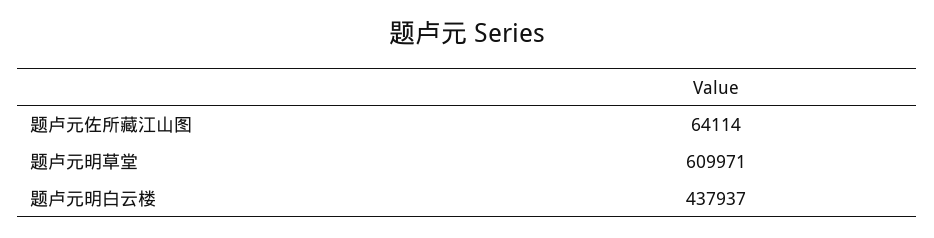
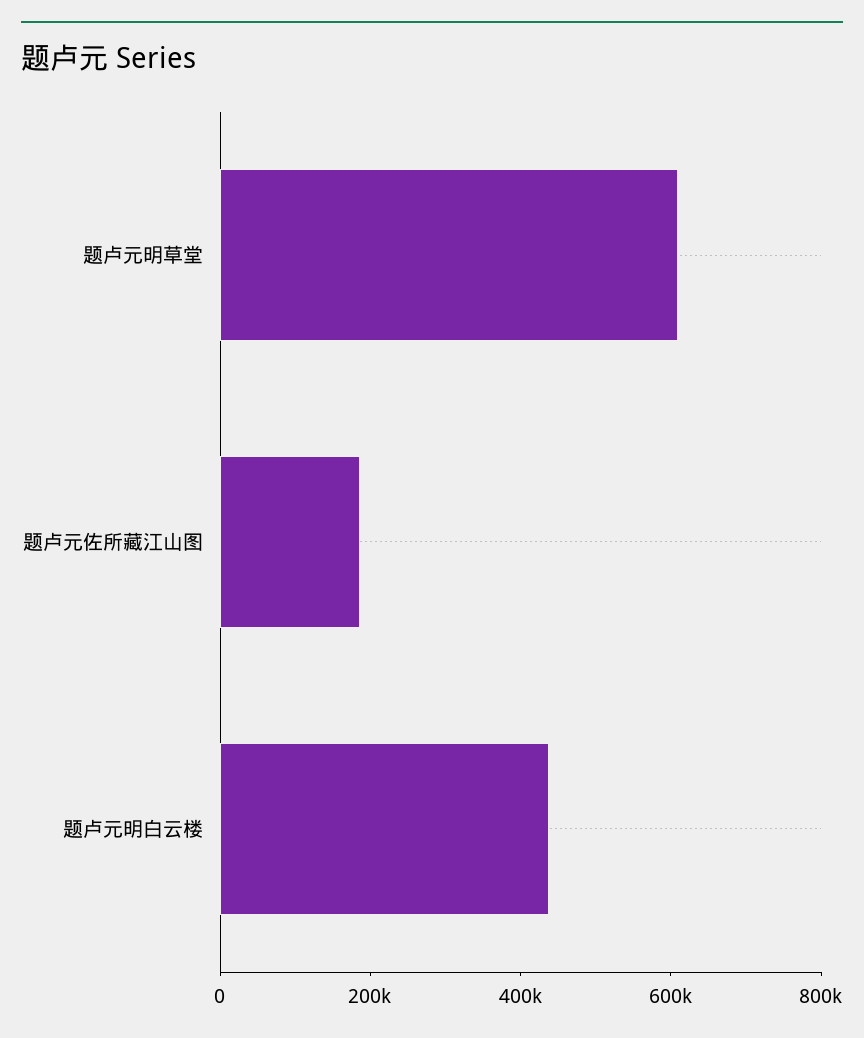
题卢元佐所藏江山图: 64114 -> 200000

